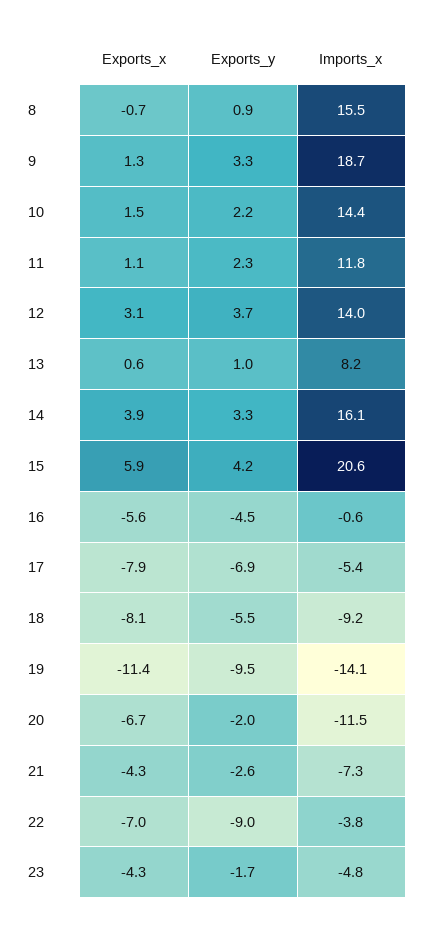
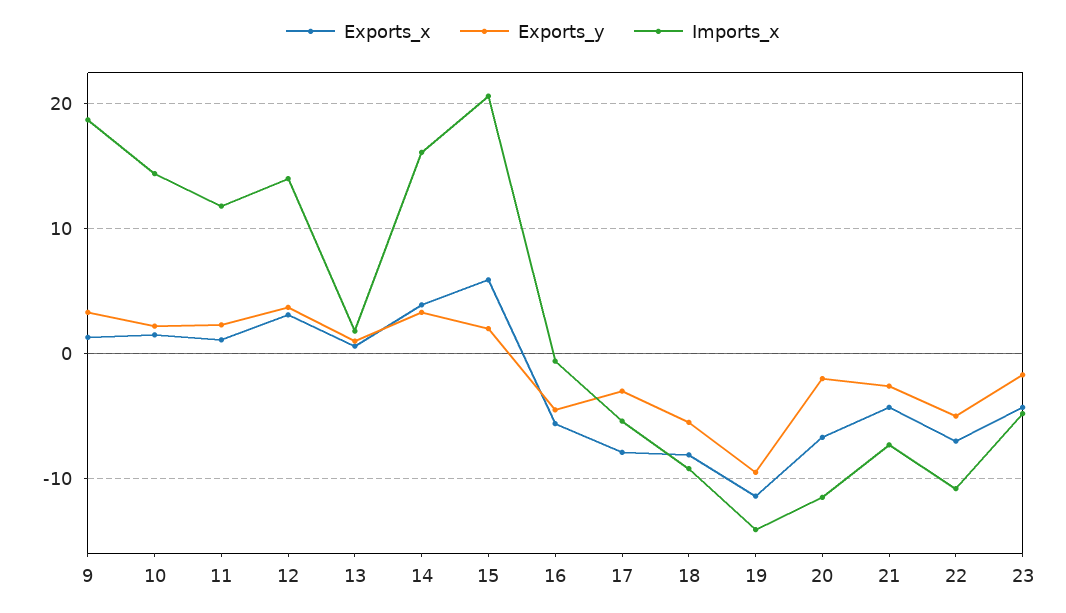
Exports_x, 8: -0.7 -> none
Exports_y, 8: 0.9 -> none
Imports_x, 8: 15.5 -> none
Imports_x, 13: 8.2 -> 2
Exports_y, 15: 4.2 -> 2
Exports_y, 17: -6.9 -> -3
Exports_y, 22: -9 -> -5
Imports_x, 22: -3.8 -> -11

